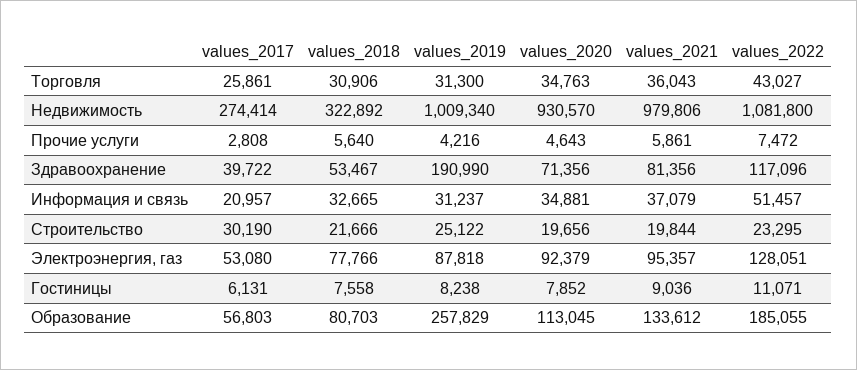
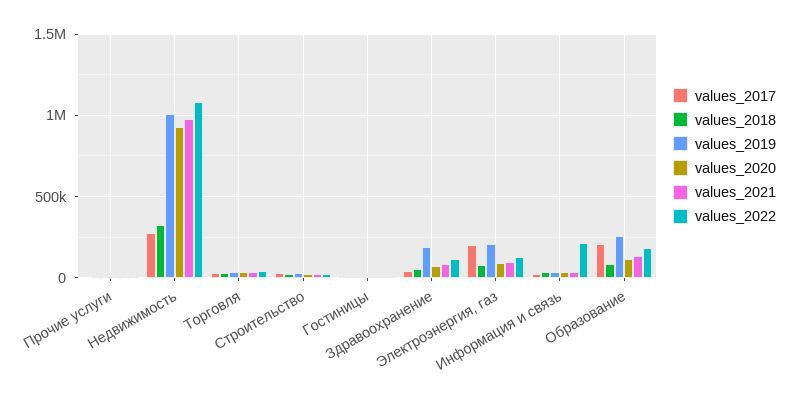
values_2022, Информация и связь: 51457 -> 200000
values_2017, Электроэнергия, газ: 53080 -> 200000
values_2019, Электроэнергия, газ: 87818 -> 200000
values_2017, Образование: 56803 -> 200000

